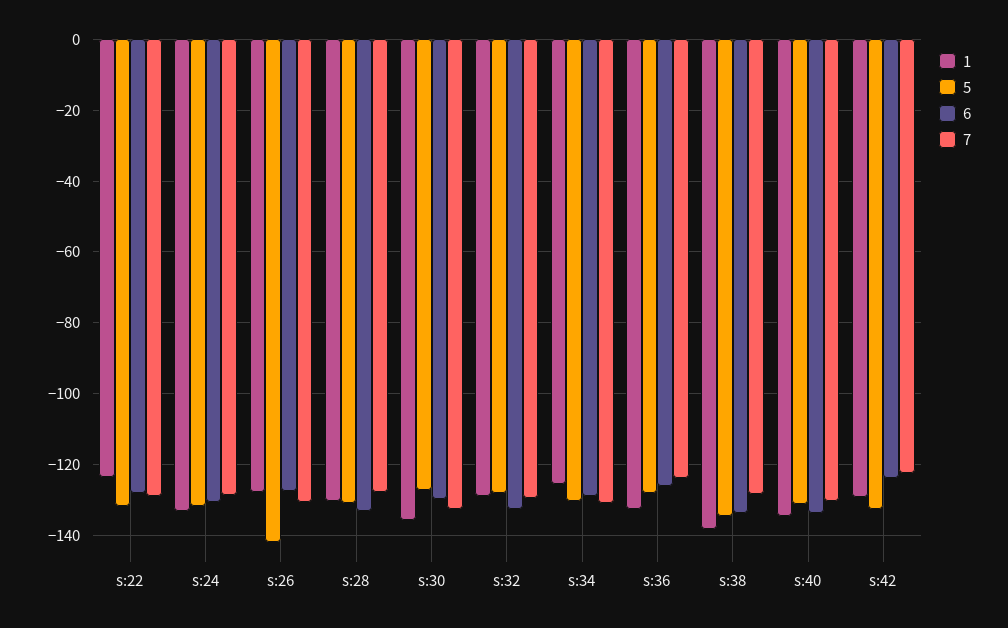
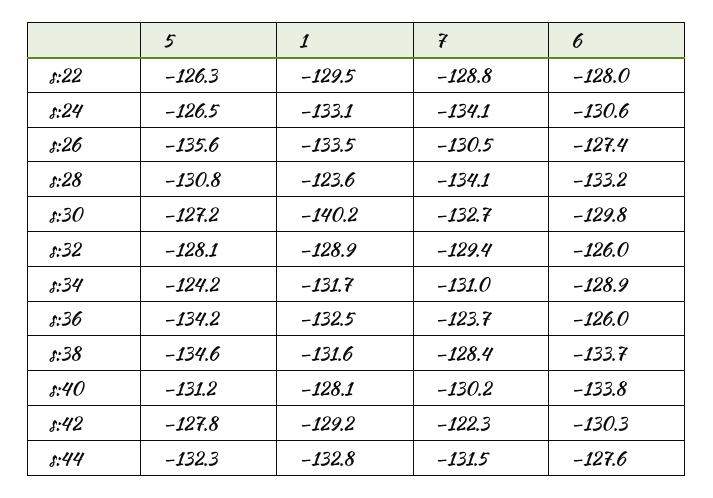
1, s:22: -124 -> -129.5
5, s:22: -132 -> -126.3
5, s:24: -132 -> -126.5
7, s:24: -128 -> -134.1
1, s:26: -128 -> -133.5
5, s:26: -142 -> -135.6
1, s:28: -130 -> -123.6
7, s:28: -128 -> -134.1
1, s:30: -136 -> -140.2
6, s:32: -132 -> -126
1, s:34: -126 -> -131.7
5, s:34: -130 -> -124.2
5, s:36: -128 -> -134.2
1, s:38: -138 -> -131.6
1, s:40: -134 -> -128.1
5, s:42: -132 -> -127.8
6, s:42: -124 -> -130.3
5, s:44: none -> -132.3
1, s:44: none -> -132.8
7, s:44: none -> -131.5
6, s:44: none -> -127.6

